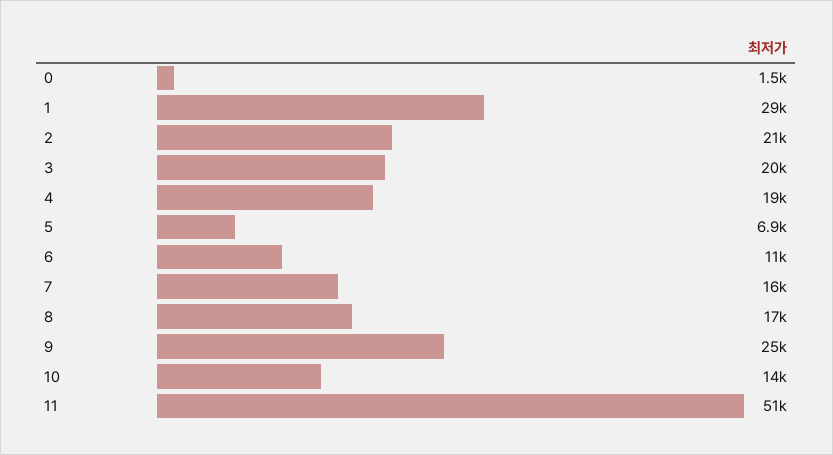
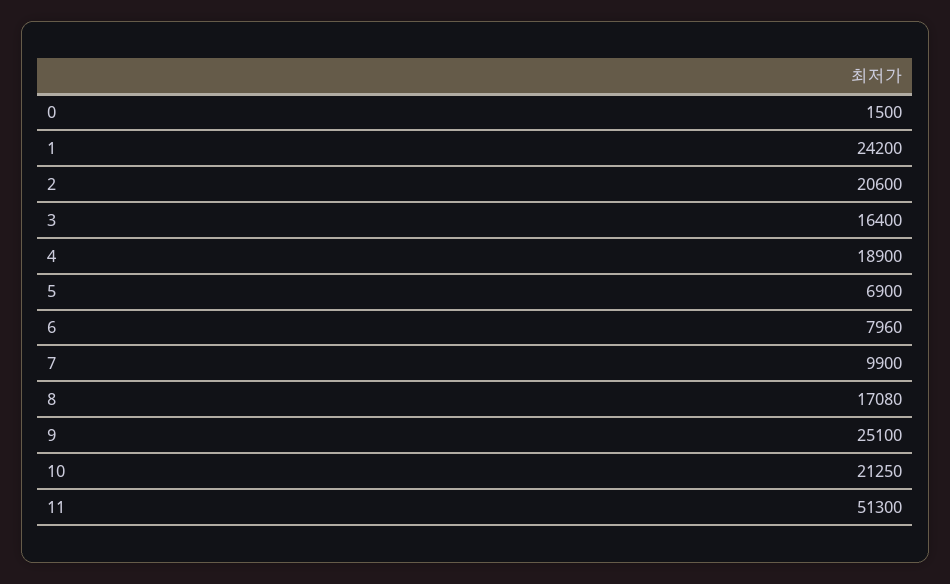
1: 29000 -> 24200
3: 20000 -> 16400
6: 11000 -> 7960
7: 16000 -> 9900
10: 14000 -> 21250

